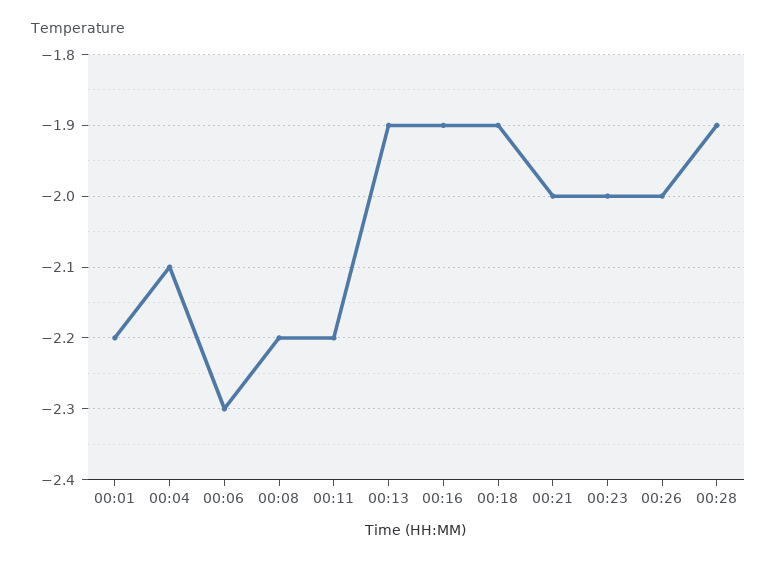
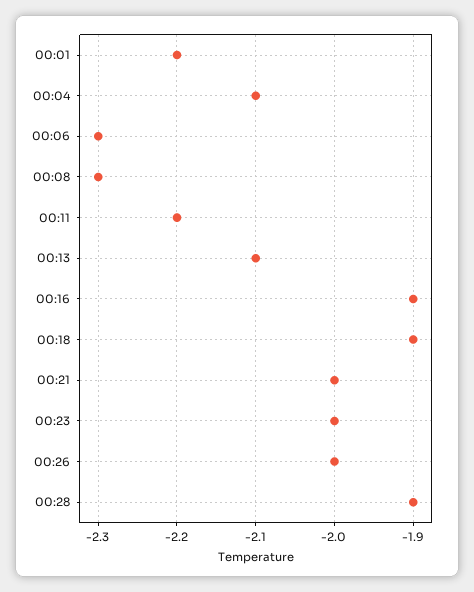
00:08: -2.2 -> -2.3
00:13: -1.9 -> -2.1

